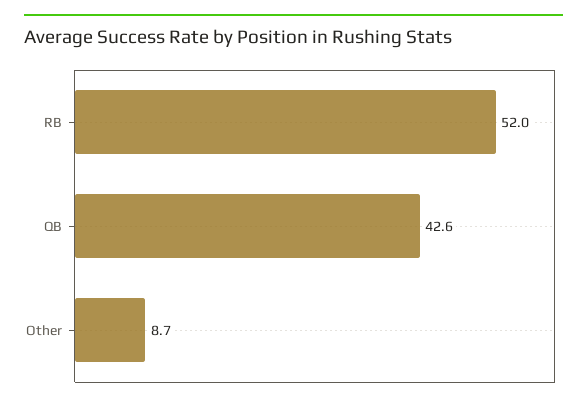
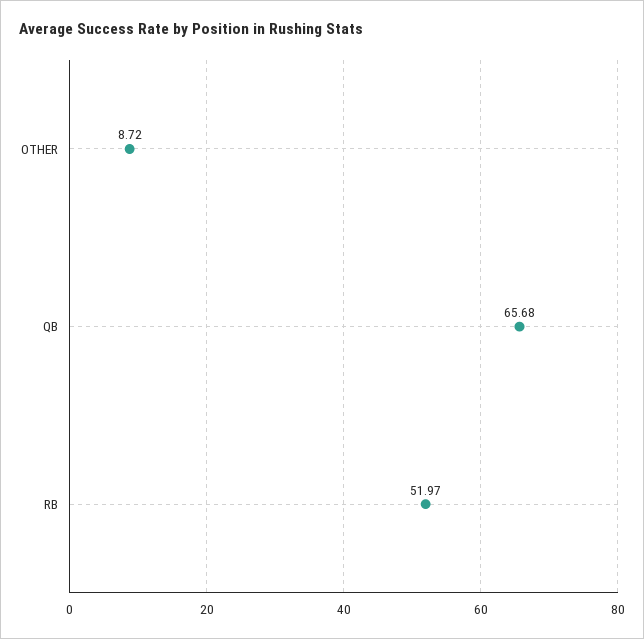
QB: 42.6 -> 65.68

